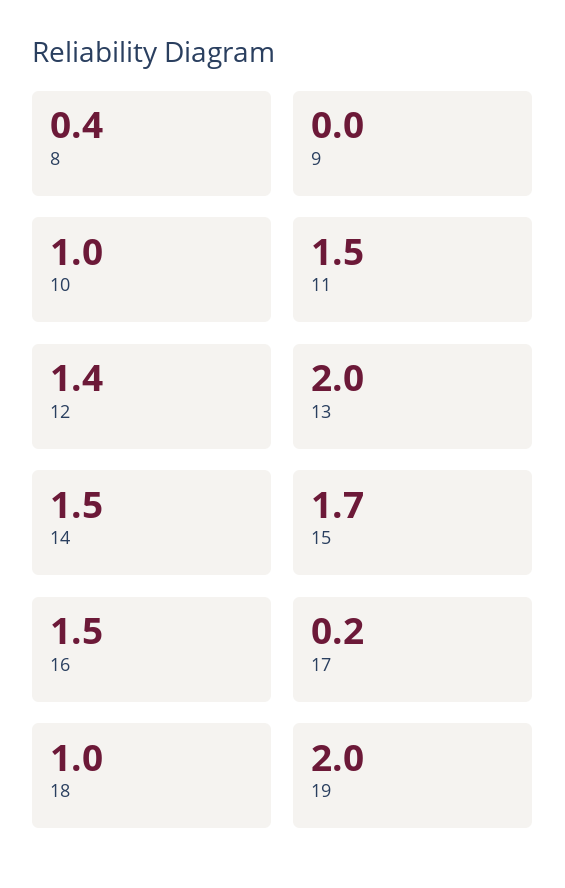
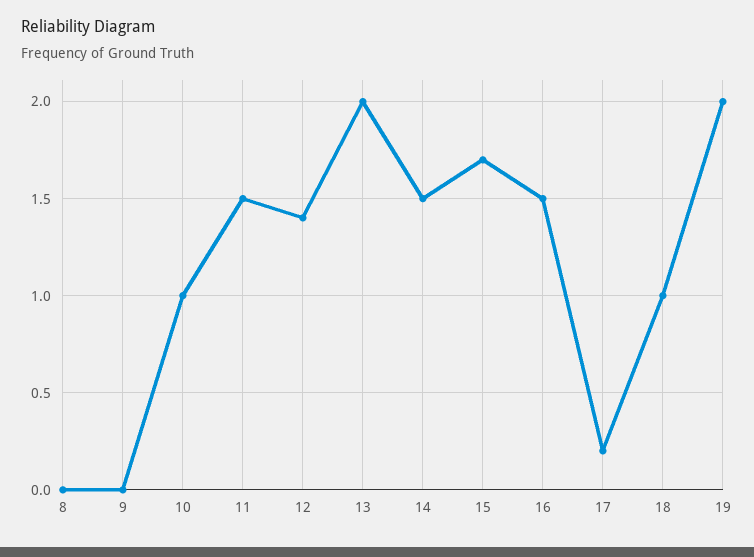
8: 0.4 -> 0

